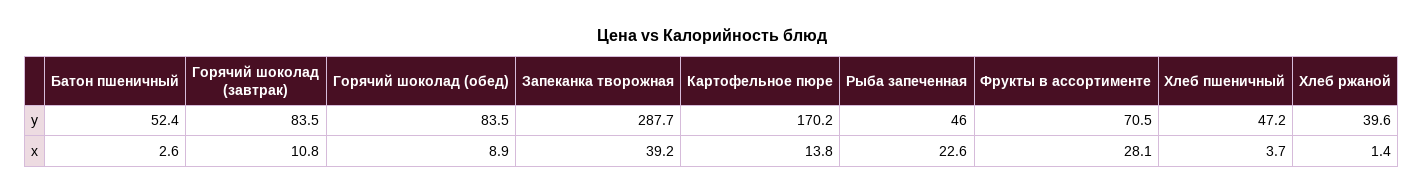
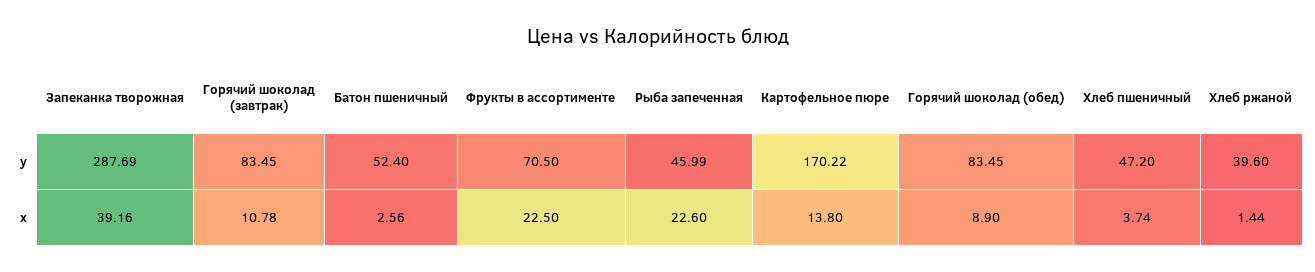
Фрукты в ассортименте, x: 28.1 -> 22.5

